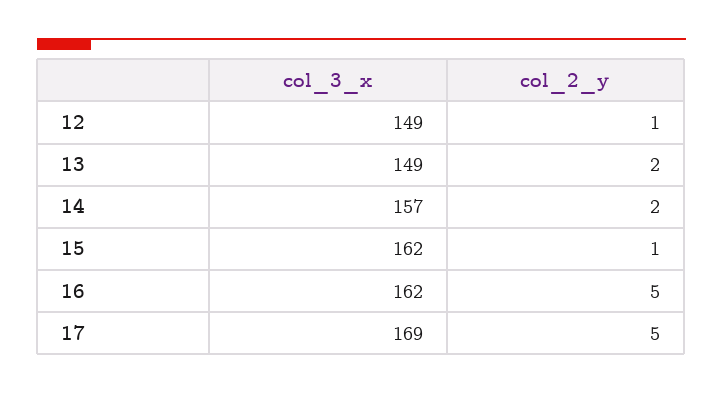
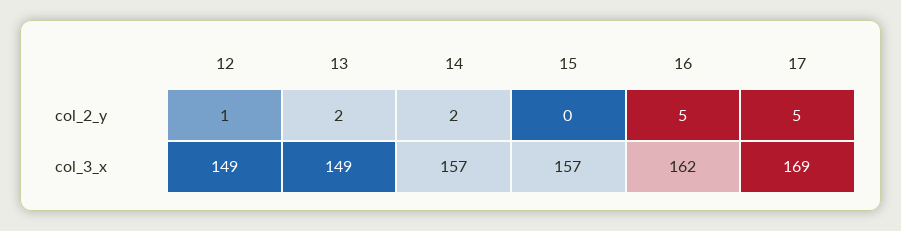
col_3_x, 15: 162 -> 157
col_2_y, 15: 1 -> 0

